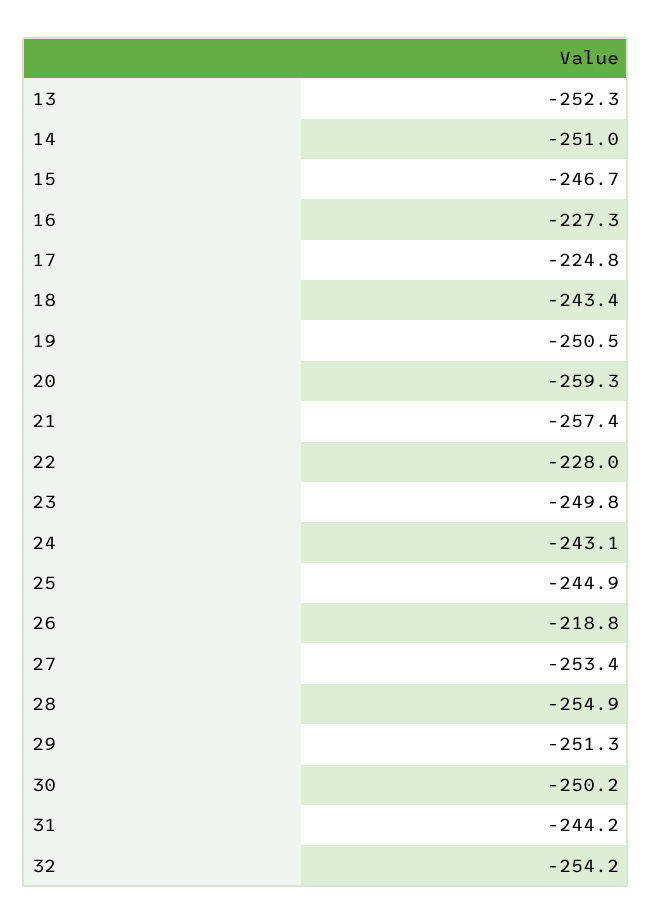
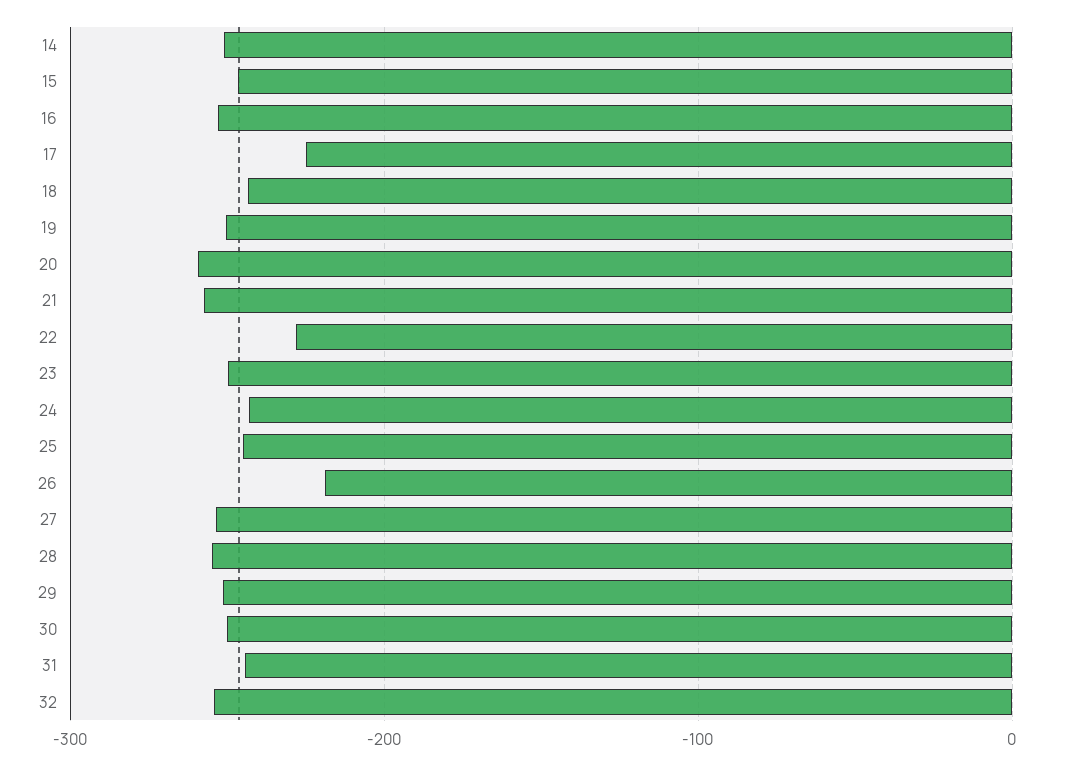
13: -252.3 -> none
16: -227.3 -> -250

